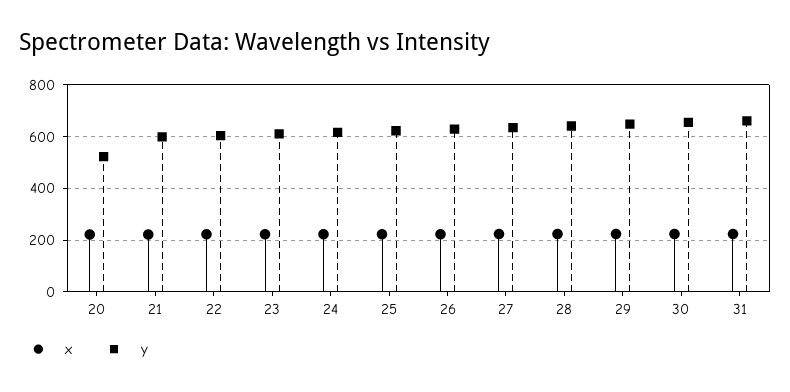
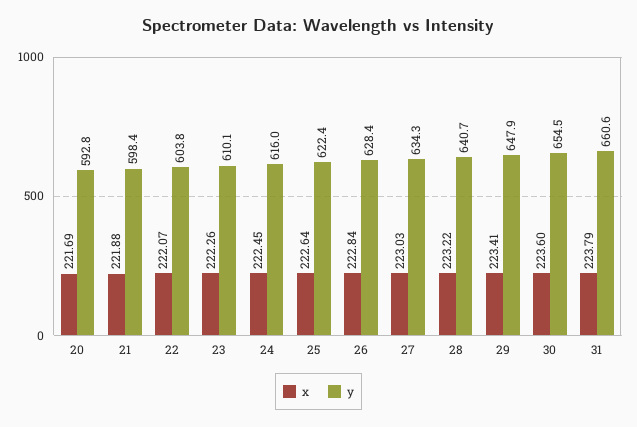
y, 20: 525 -> 592.8

